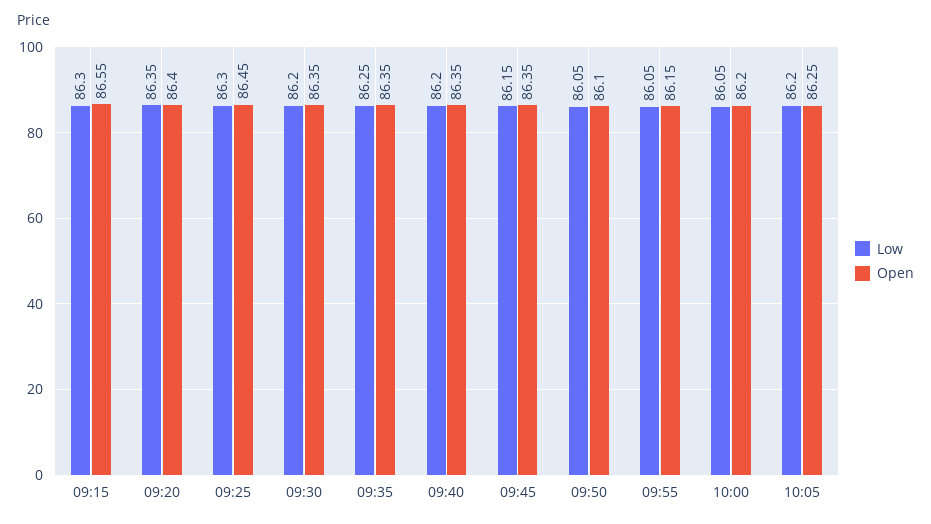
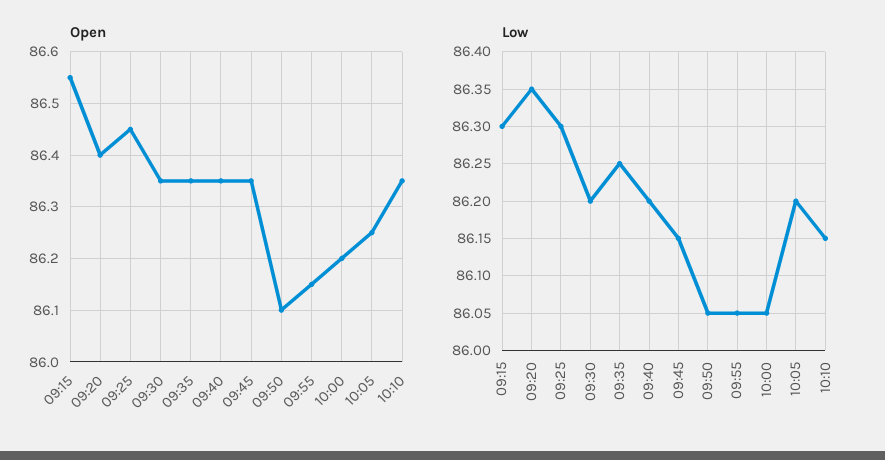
Open, 10:10: none -> 86.35
Low, 10:10: none -> 86.15

